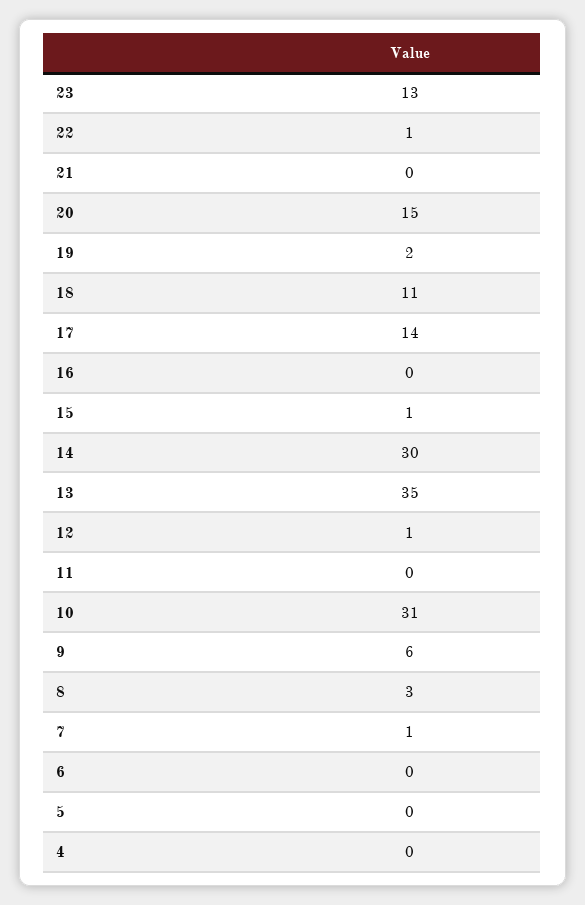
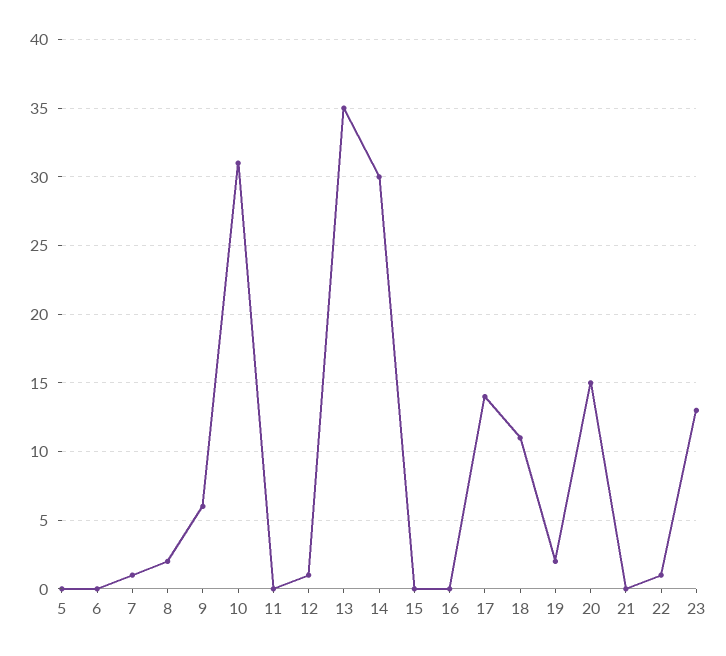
15: 1 -> 0
8: 3 -> 2
4: 0 -> none

